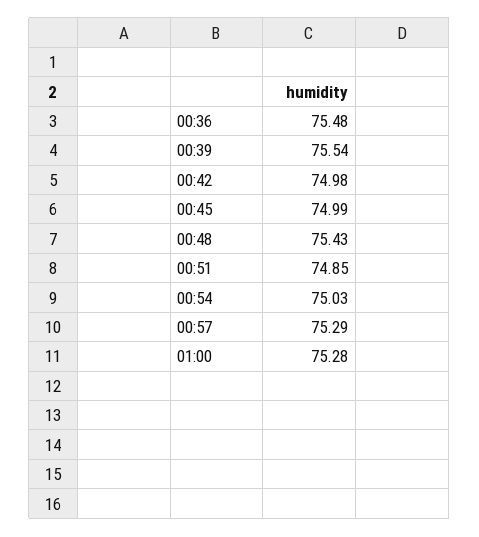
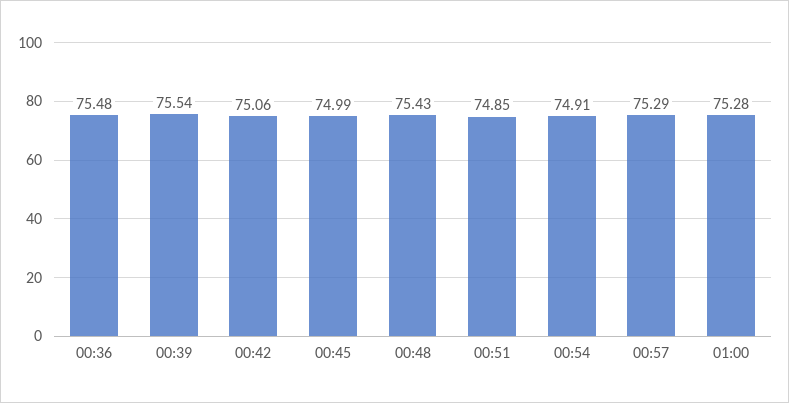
00:42: 74.98 -> 75.06
00:54: 75.03 -> 74.91

